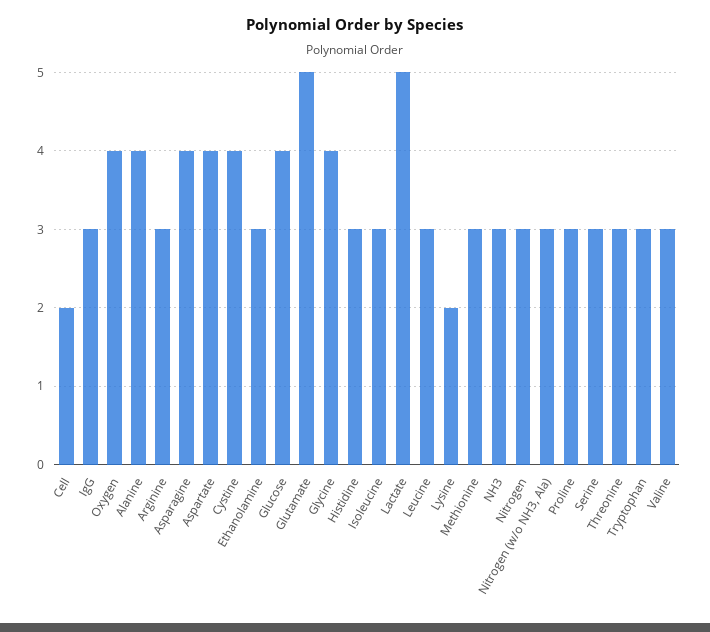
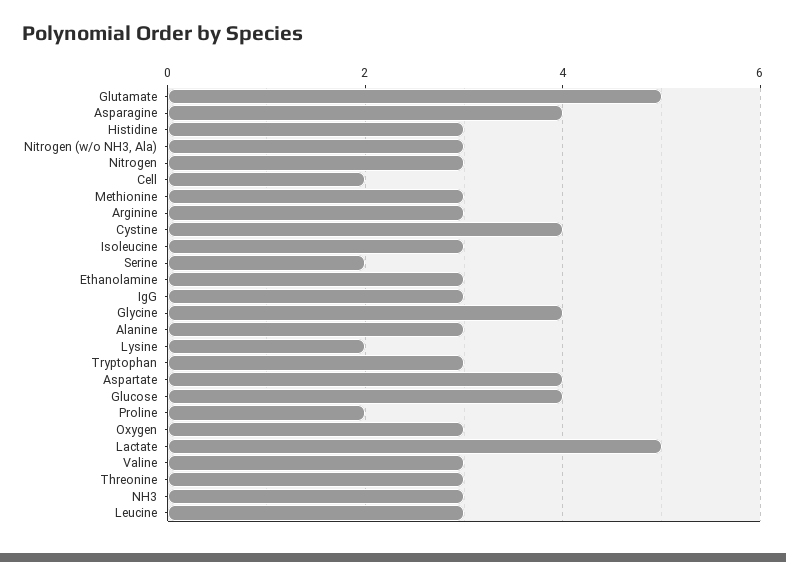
Oxygen: 4 -> 3
Alanine: 4 -> 3
Proline: 3 -> 2
Serine: 3 -> 2

